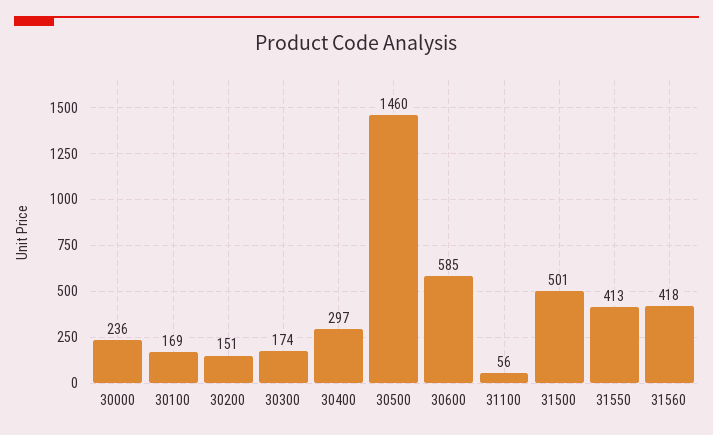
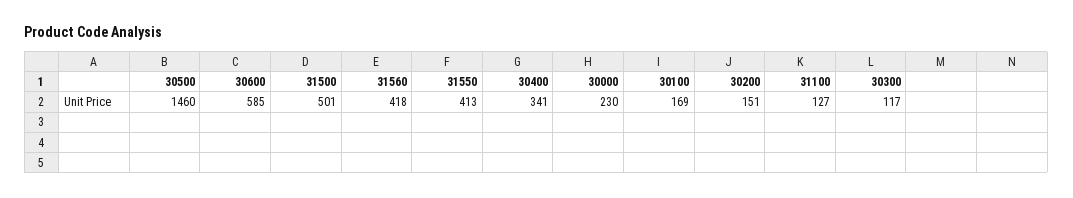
30000: 236 -> 230
30300: 174 -> 117
30400: 297 -> 341
31100: 56 -> 127

